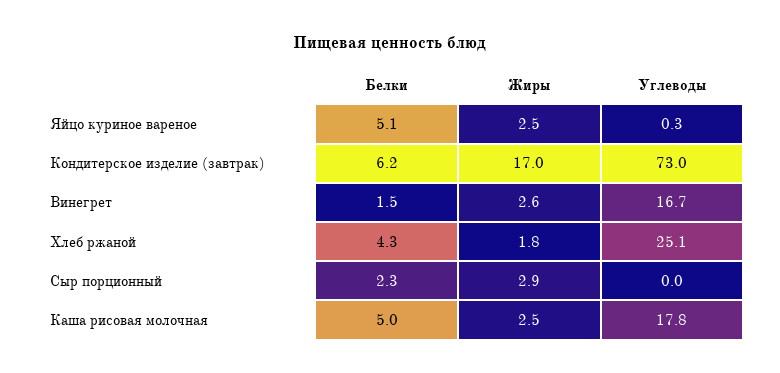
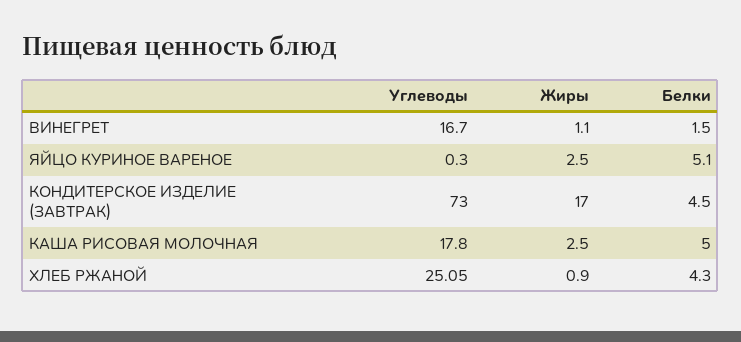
Белки, Кондитерское изделие (завтрак): 6.2 -> 4.5
Жиры, Винегрет: 2.6 -> 1.1
Жиры, Хлеб ржаной: 1.8 -> 0.9
Белки, Сыр порционный: 2.3 -> none
Жиры, Сыр порционный: 2.9 -> none
Углеводы, Сыр порционный: 0 -> none

